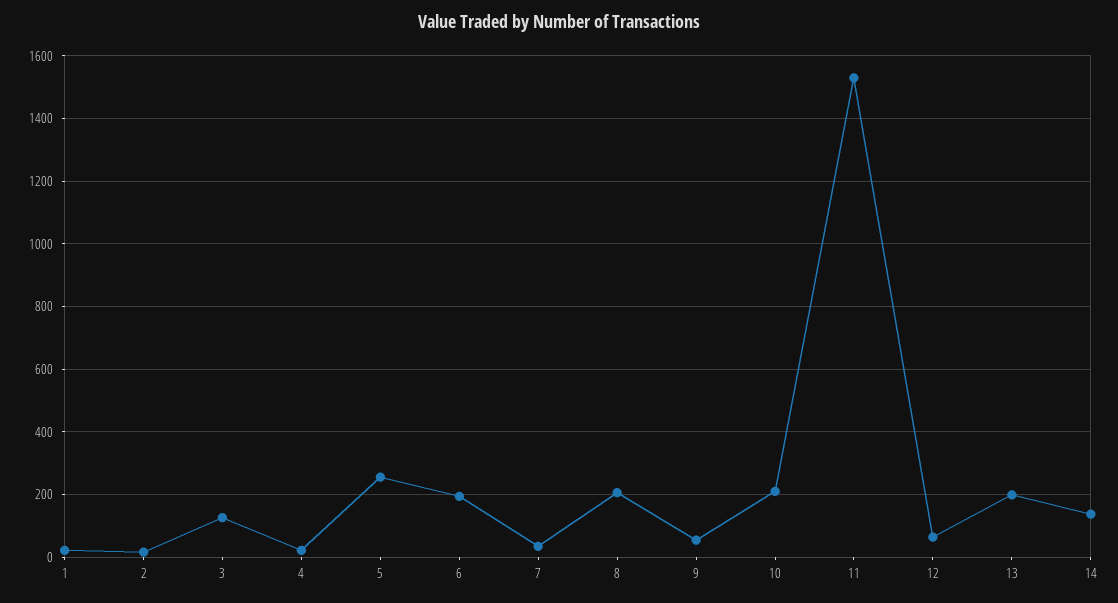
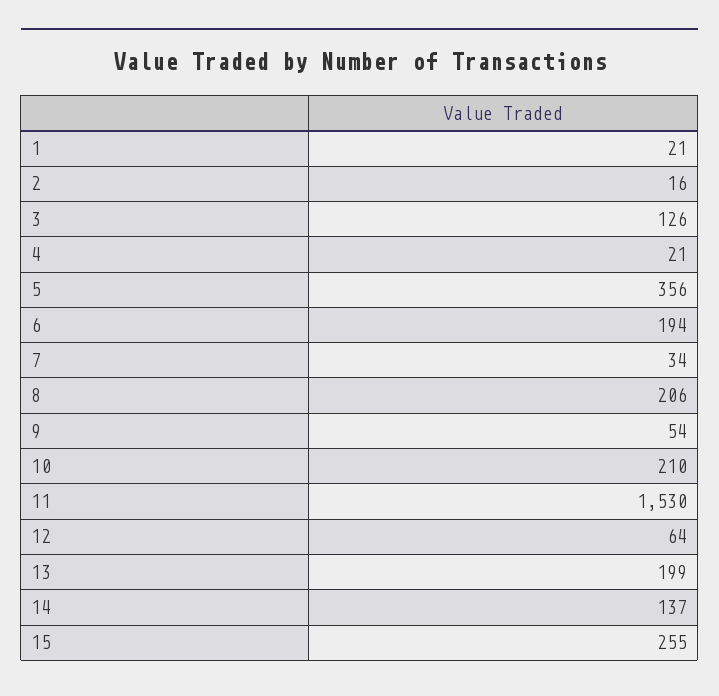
5: 260 -> 356
15: none -> 255

